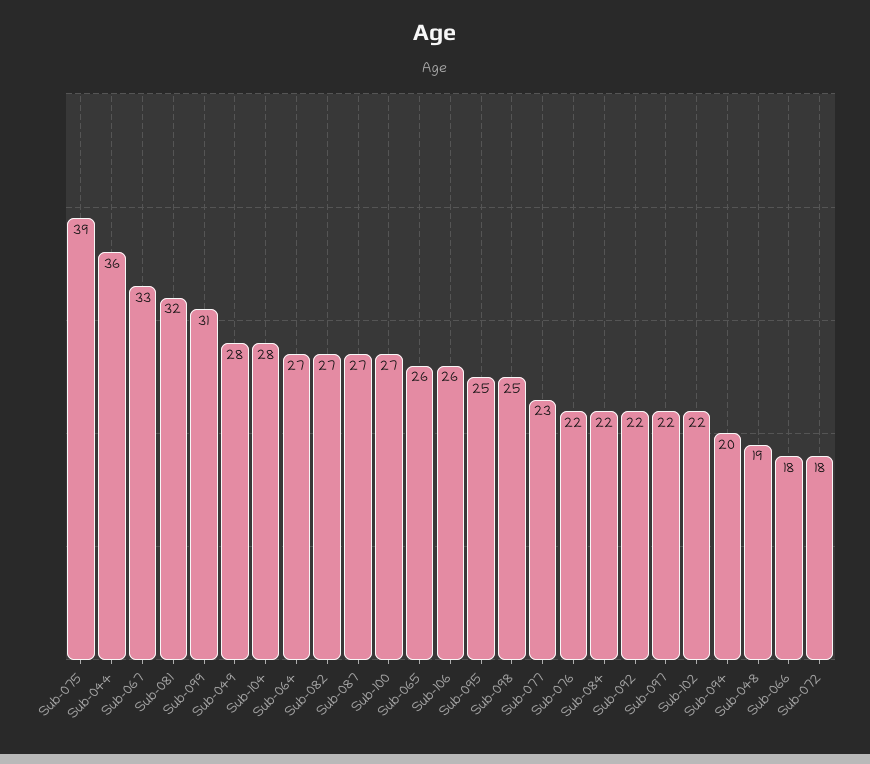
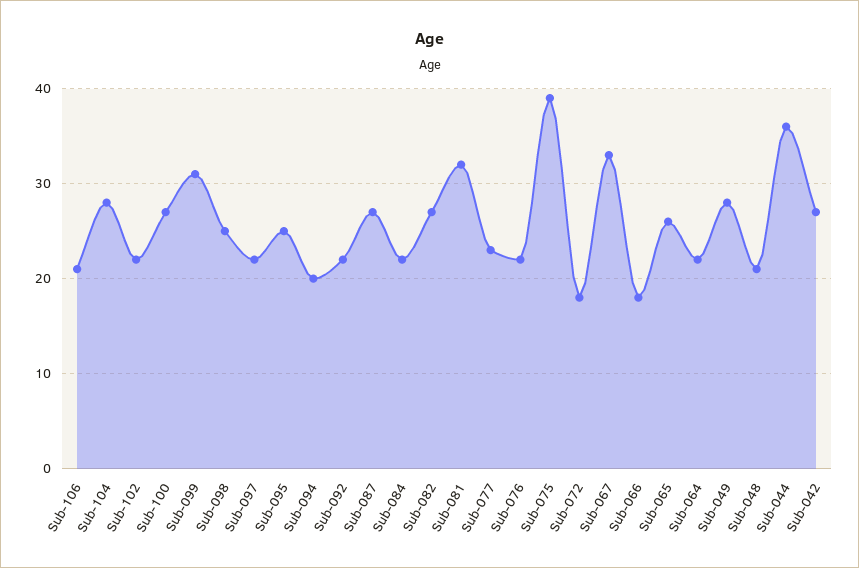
Sub-064: 27 -> 22
Sub-106: 26 -> 21
Sub-048: 19 -> 21
Sub-042: none -> 27

